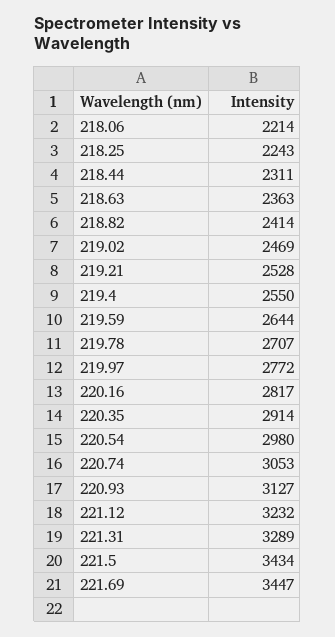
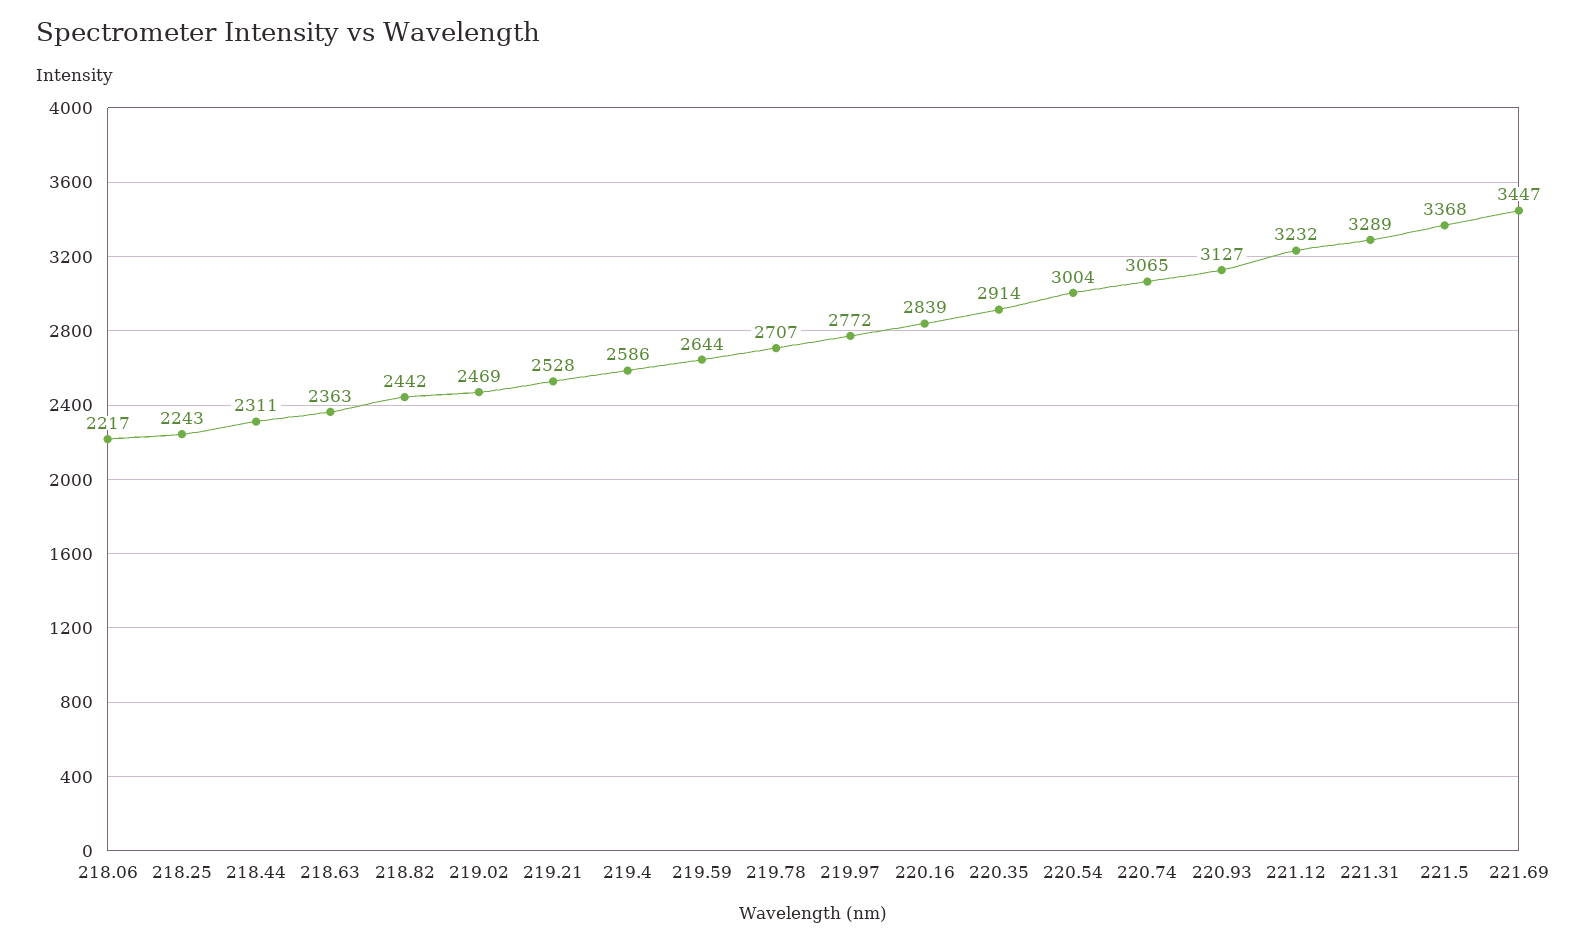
218.06: 2214 -> 2217
218.82: 2414 -> 2442
219.4: 2550 -> 2586
220.16: 2817 -> 2839
220.54: 2980 -> 3004
220.74: 3053 -> 3065
221.5: 3434 -> 3368

